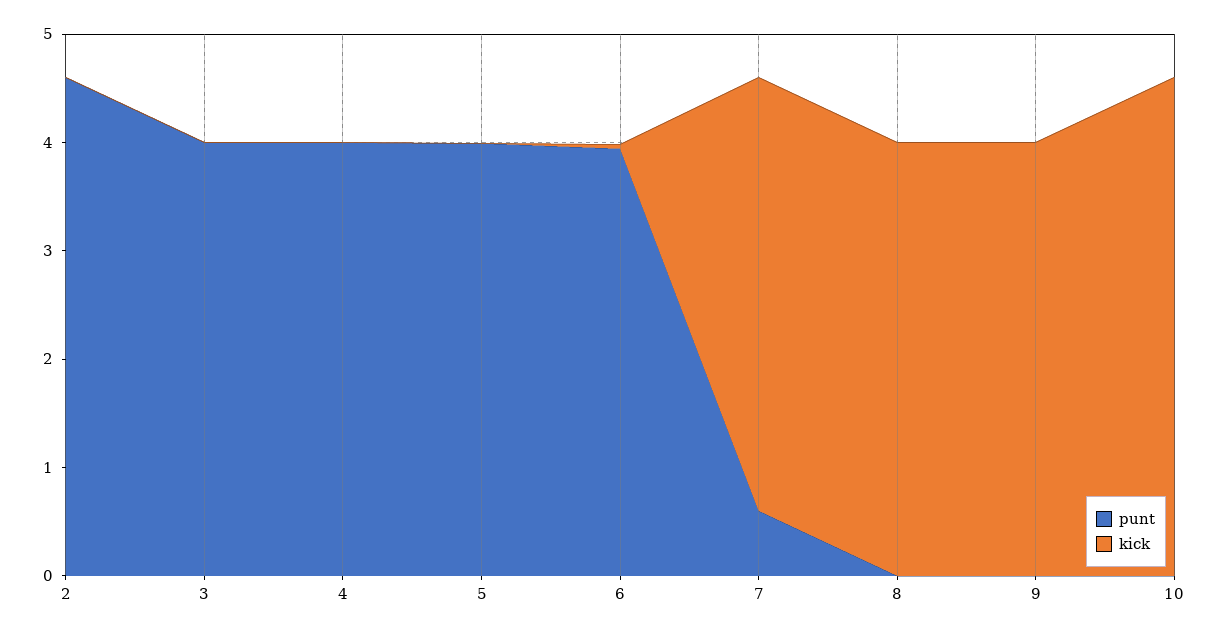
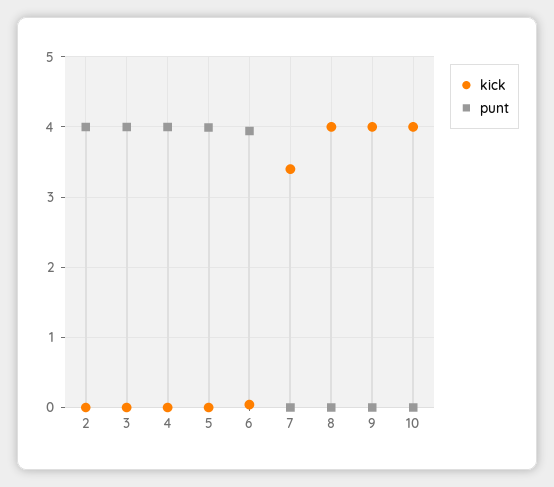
punt, 2: 4.6 -> 4
punt, 7: 0.6 -> 0
kick, 7: 4 -> 3.4
kick, 10: 4.6 -> 4

